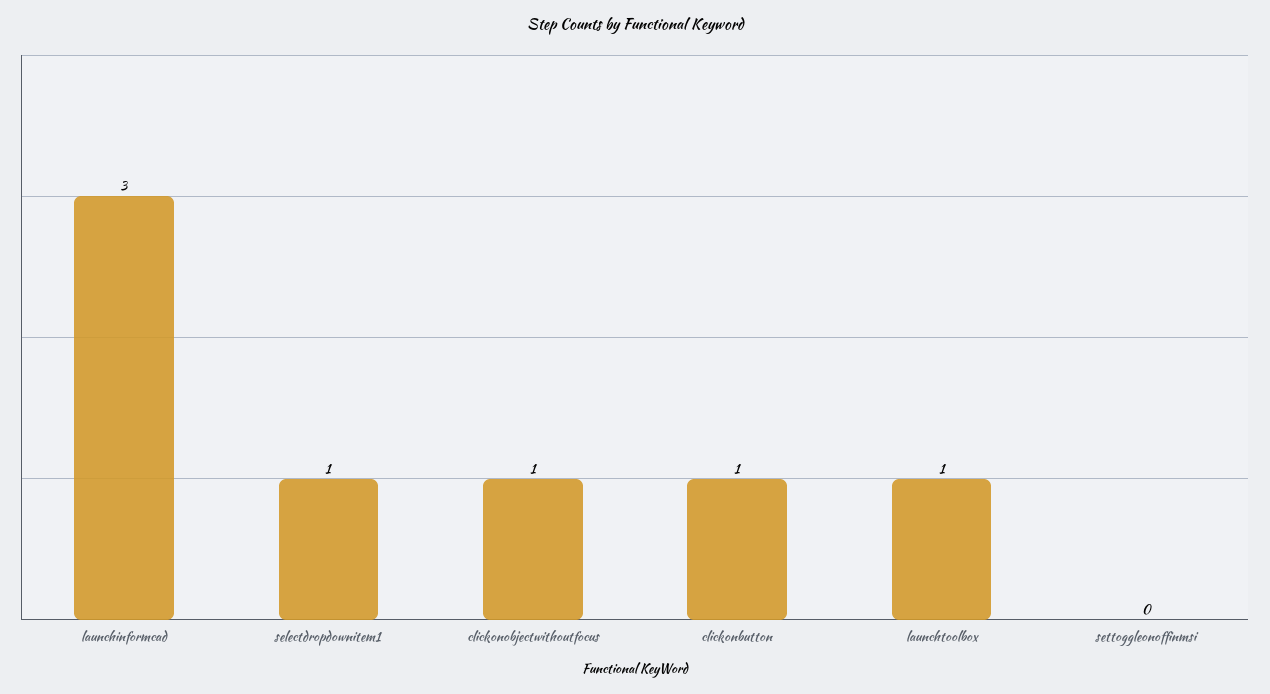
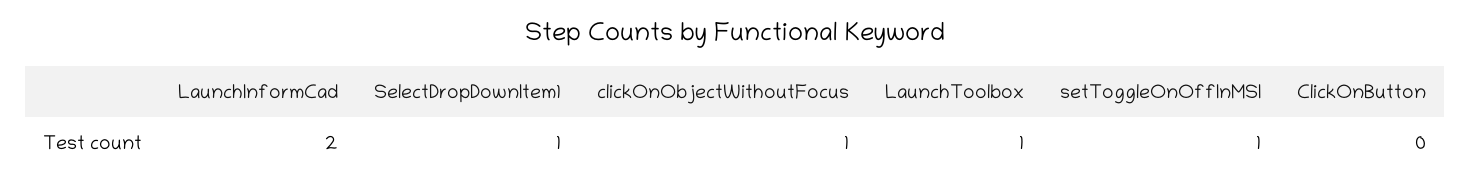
launchinformcad: 3 -> 2
clickonbutton: 1 -> 0
settoggleonoffinmsi: 0 -> 1

